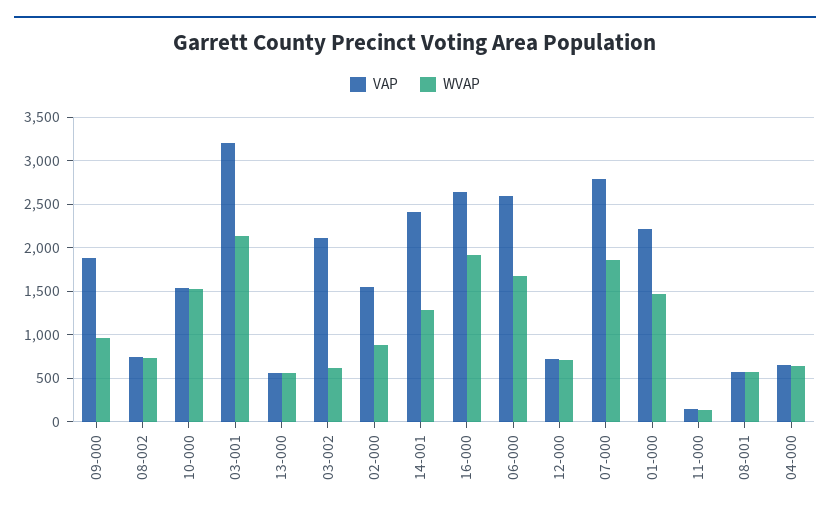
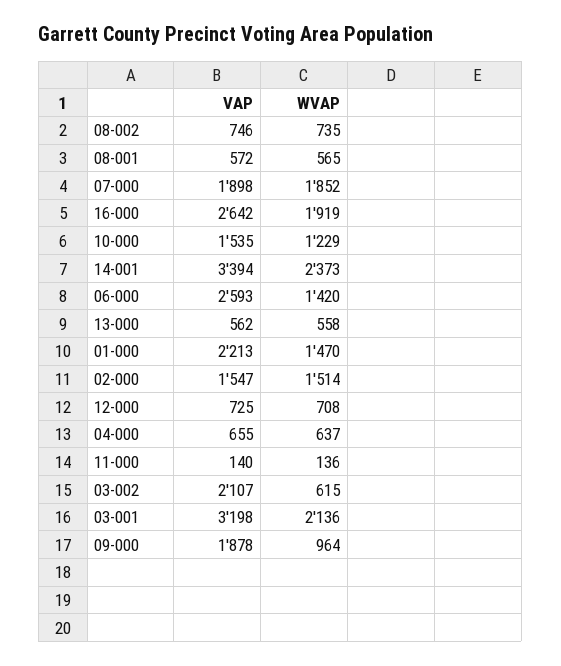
WVAP, 10-000: 1500 -> 1229
WVAP, 02-000: 900 -> 1514
VAP, 14-001: 2400 -> 3394
WVAP, 14-001: 1300 -> 2373
WVAP, 06-000: 1700 -> 1420
VAP, 07-000: 2800 -> 1898

